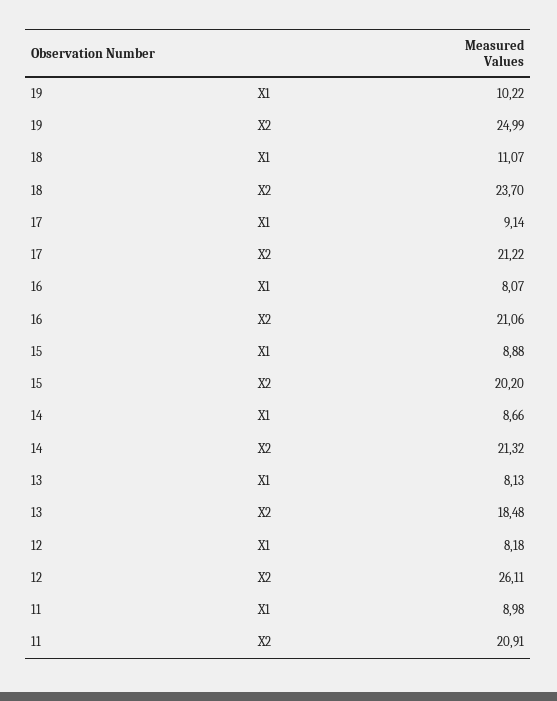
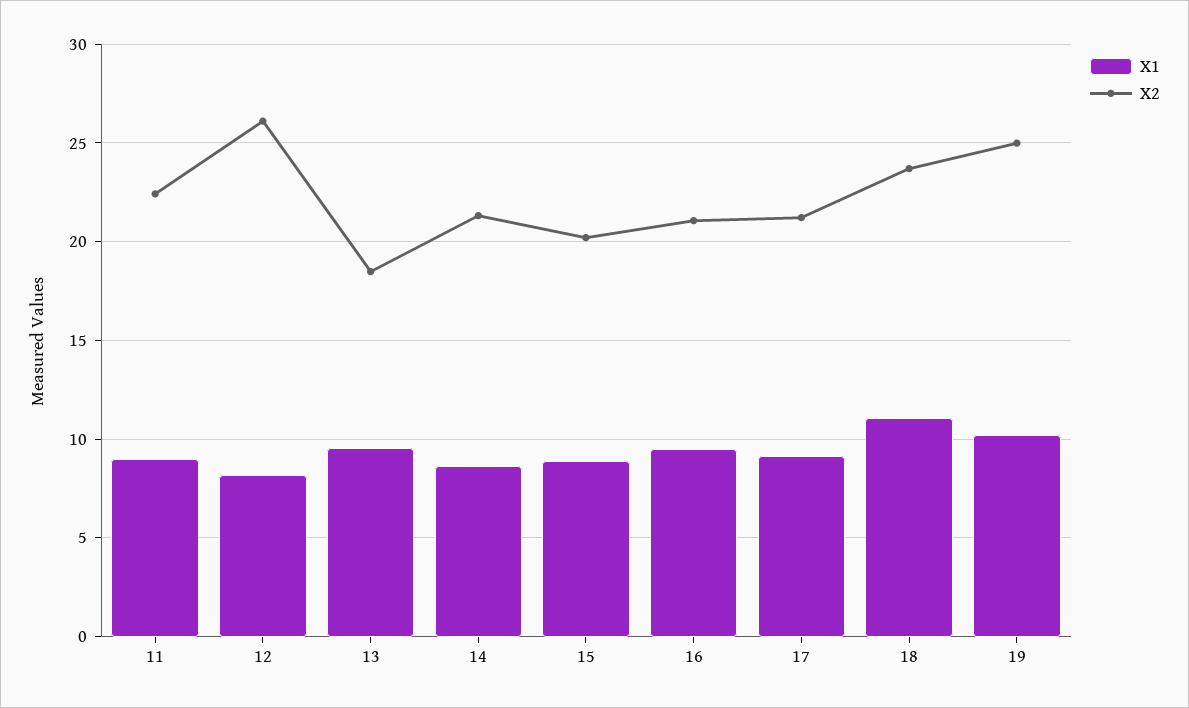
X1, 16: 8.07 -> 9.5
X1, 13: 8.13 -> 9.5
X2, 11: 20.91 -> 22.5

